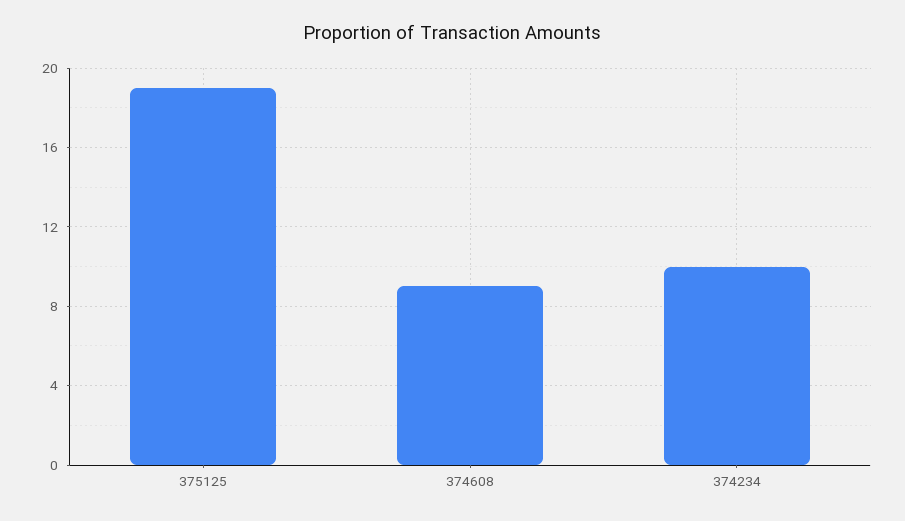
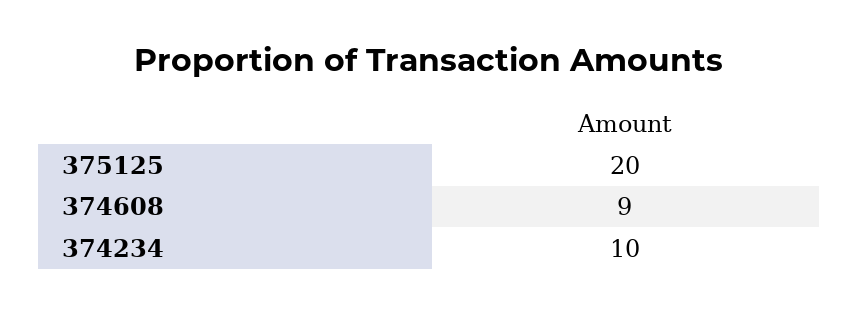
375125: 19 -> 20

